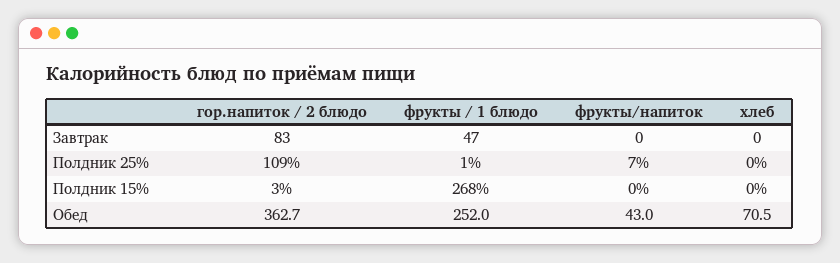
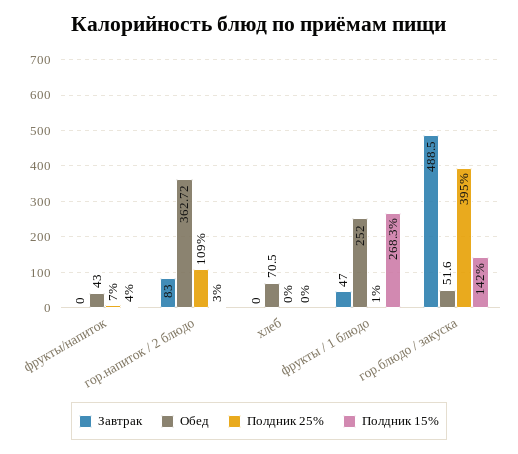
Полдник 15%, фрукты/напиток: 0 -> 4
Завтрак, гор.блюдо / закуска: none -> 488.5
Обед, гор.блюдо / закуска: none -> 51.6
Полдник 25%, гор.блюдо / закуска: none -> 395
Полдник 15%, гор.блюдо / закуска: none -> 142

